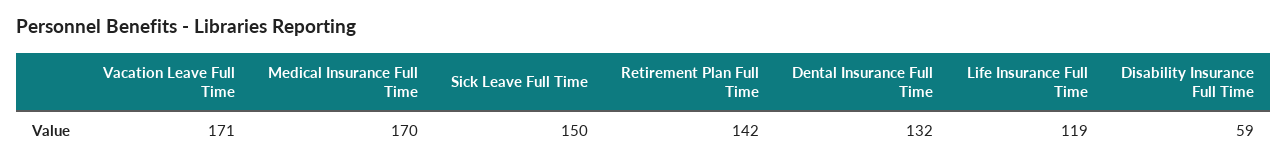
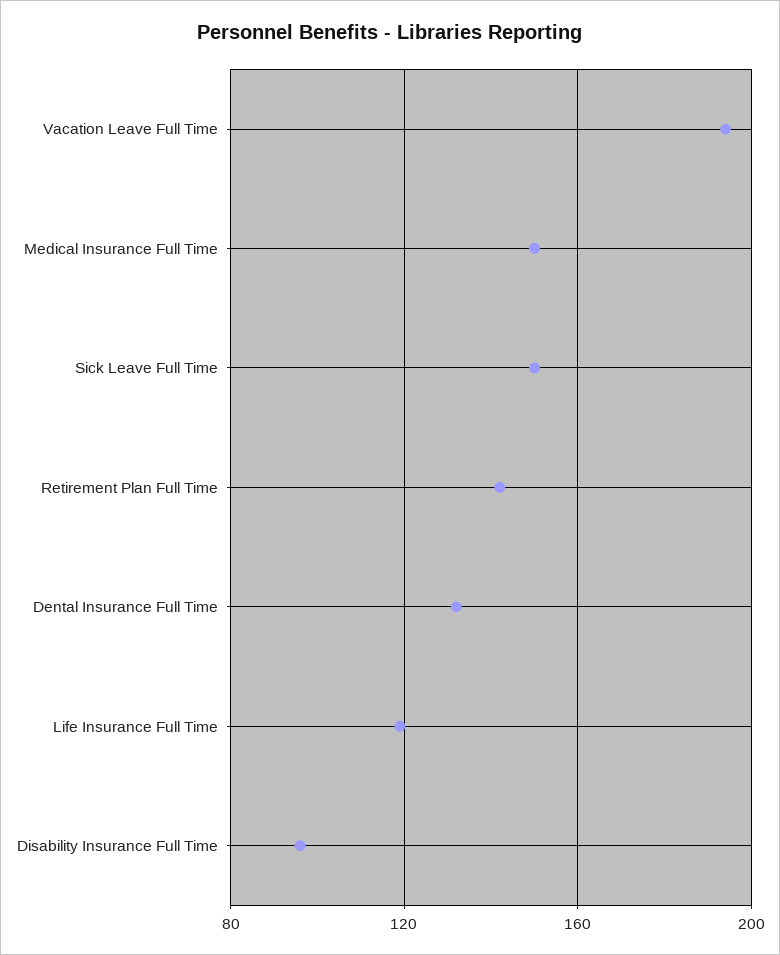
Vacation Leave Full Time: 171 -> 195
Medical Insurance Full Time: 170 -> 150
Disability Insurance Full Time: 59 -> 95

